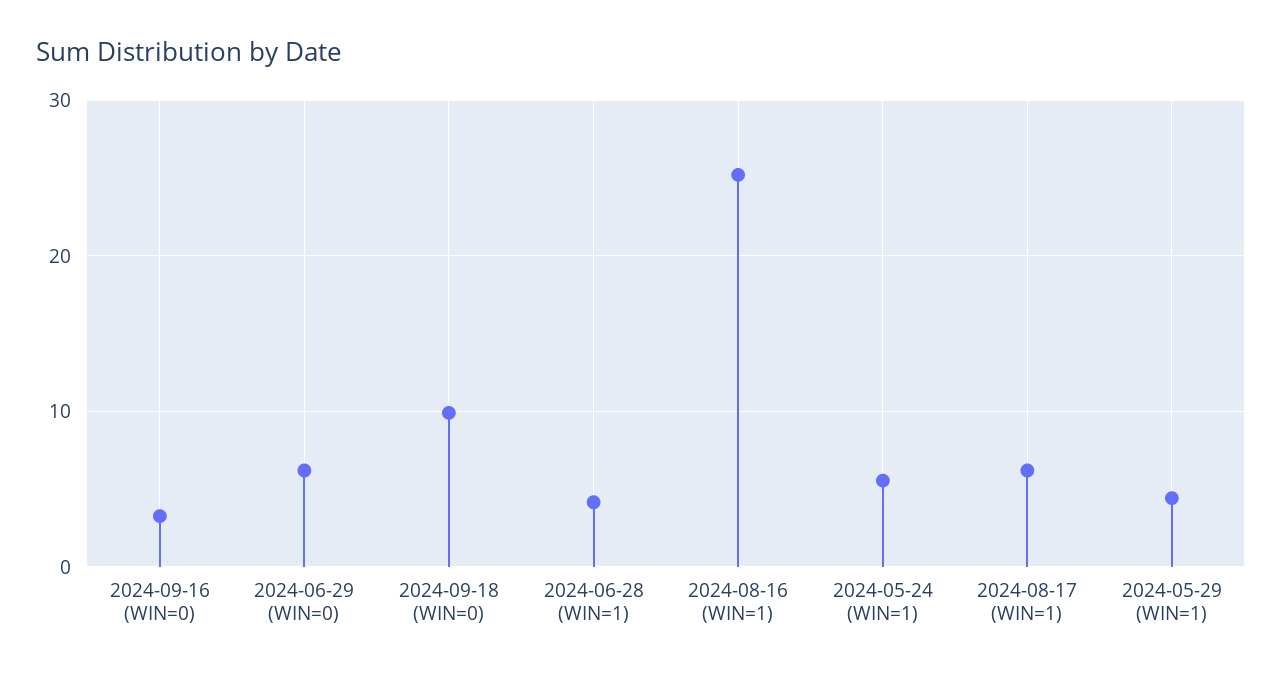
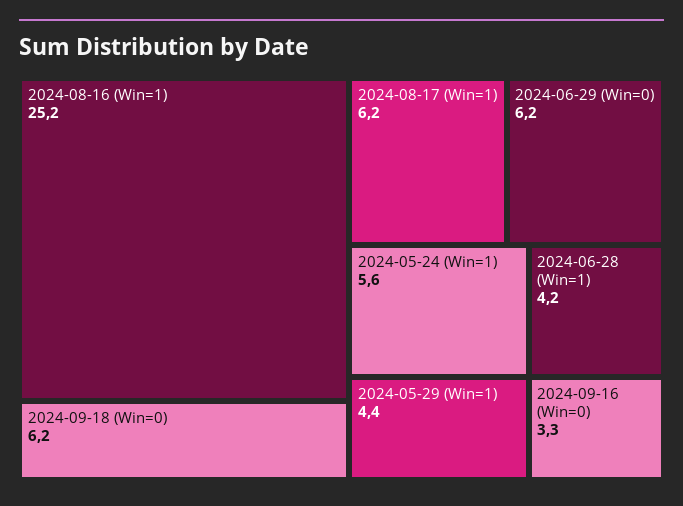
2024-09-18 (WIN=0): 10 -> 6.2

